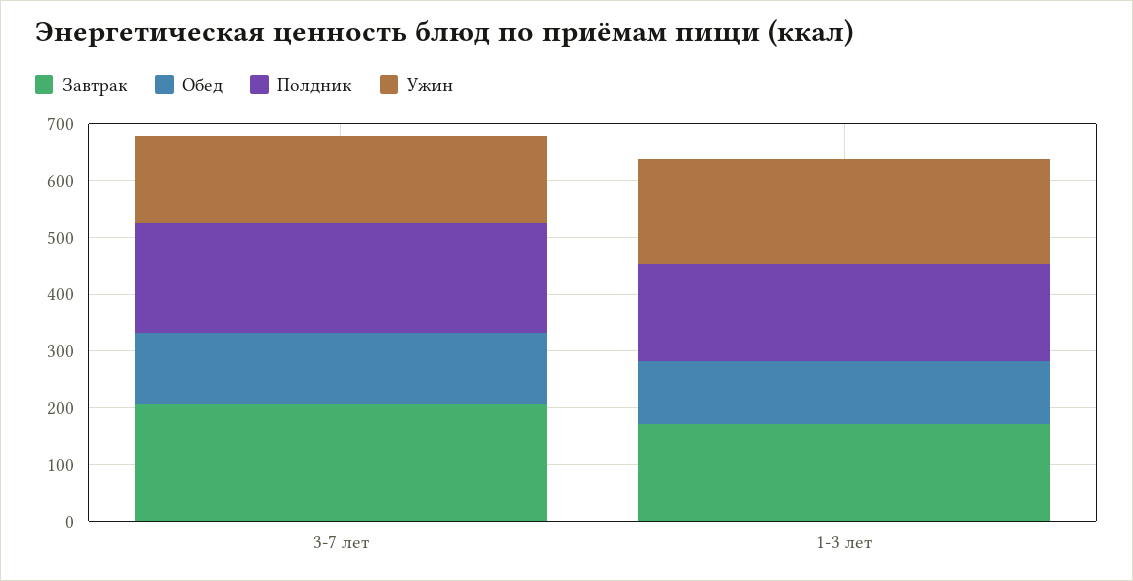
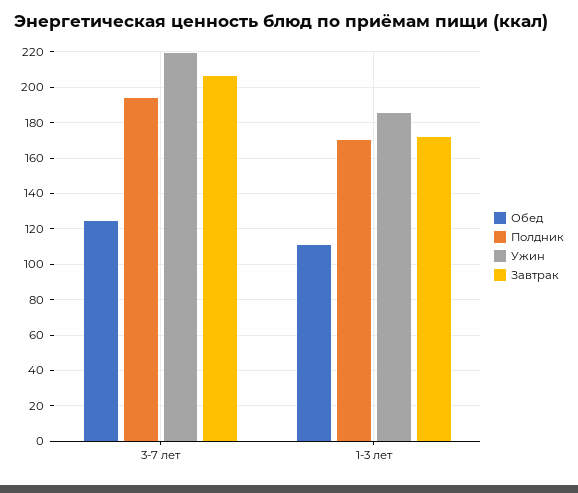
Ужин, 3-7 лет: 160 -> 220

